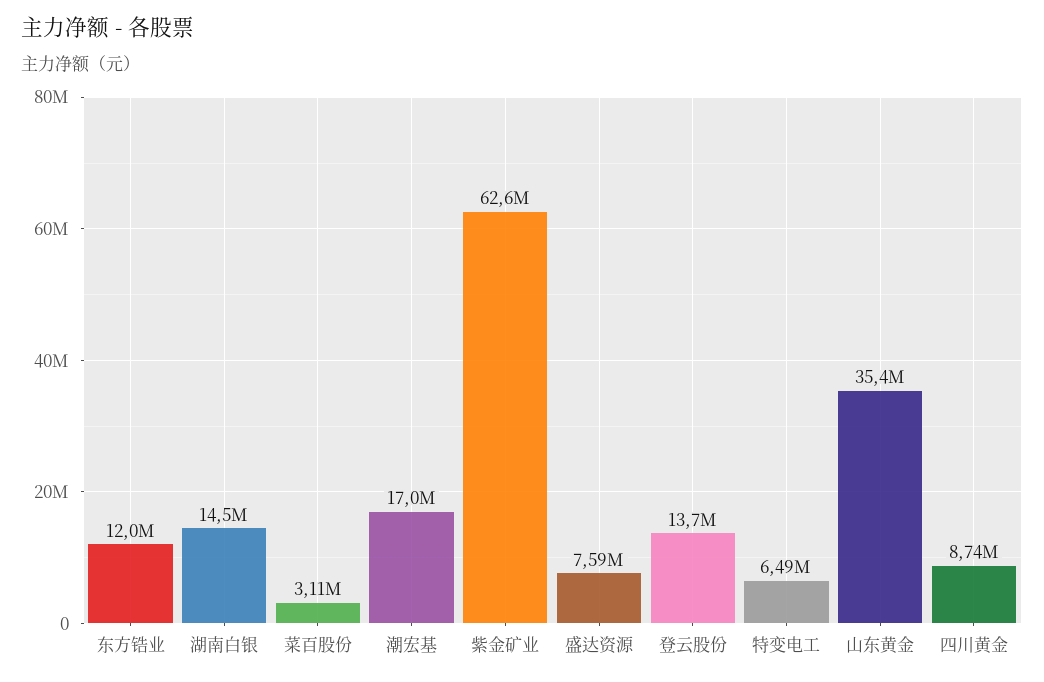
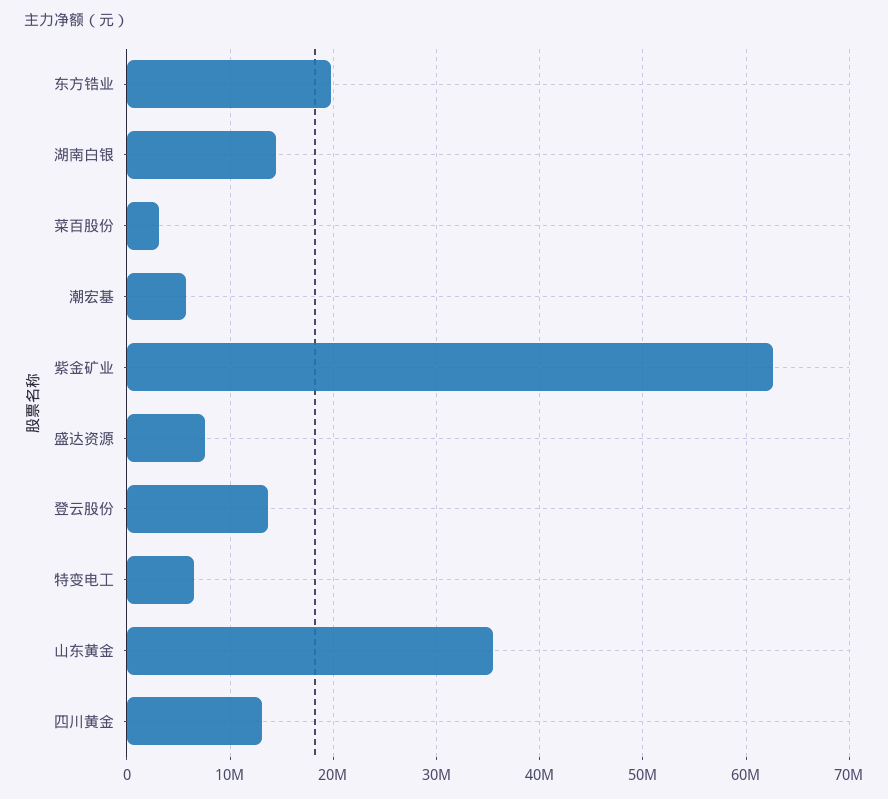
东方锆业: 12000000 -> 20000000
潮宏基: 17000000 -> 6000000
四川黄金: 8740000 -> 13000000

